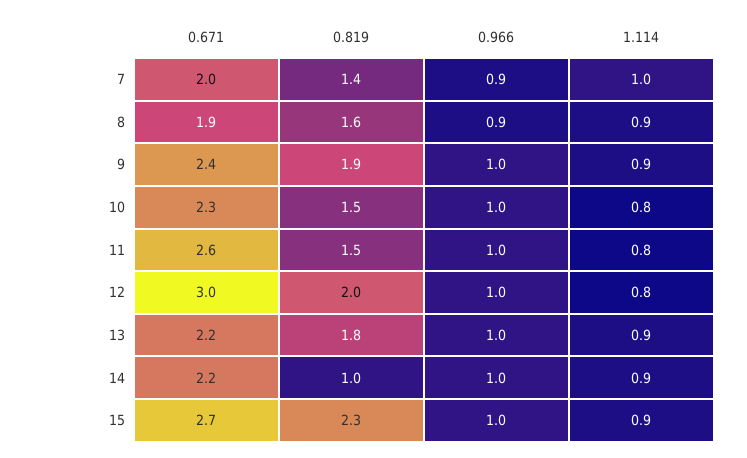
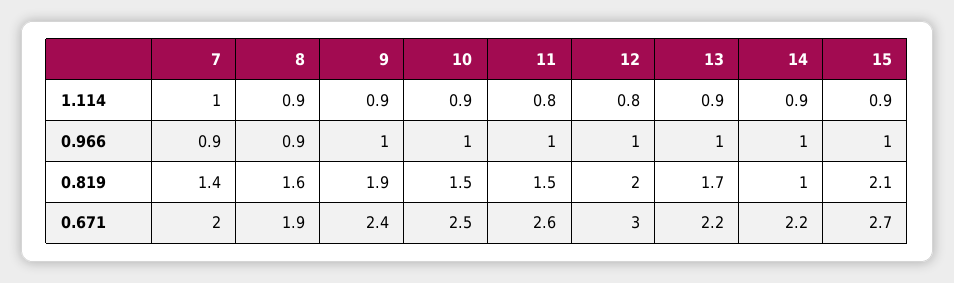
0.671, 10: 2.3 -> 2.5
1.114, 10: 0.8 -> 0.9
0.819, 13: 1.8 -> 1.7
0.819, 15: 2.3 -> 2.1

